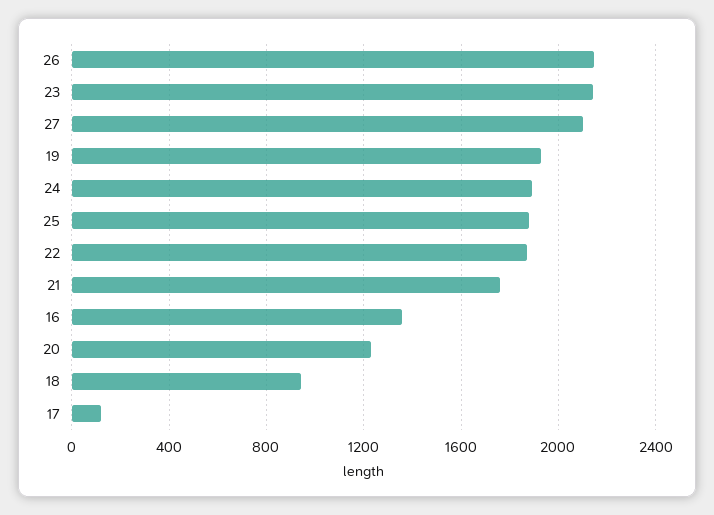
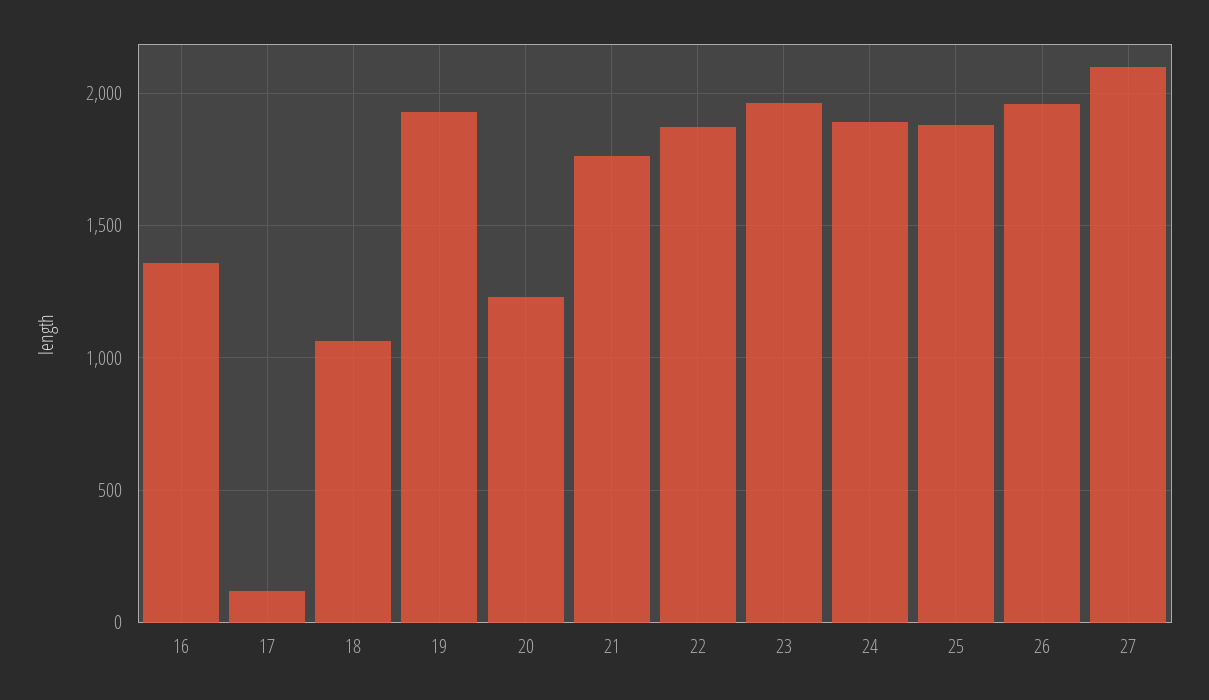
26: 2150 -> 1950
23: 2150 -> 1950
18: 950 -> 1050

